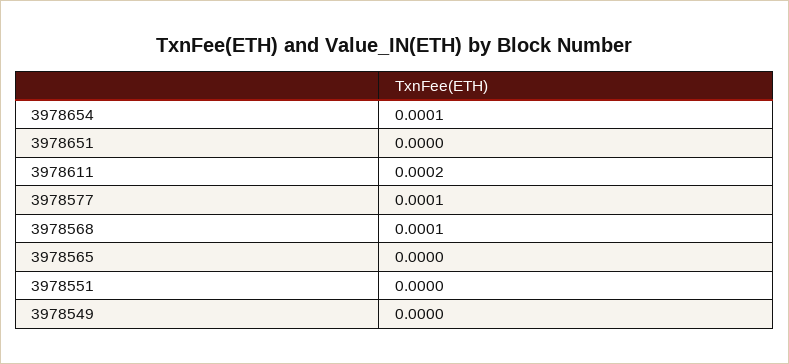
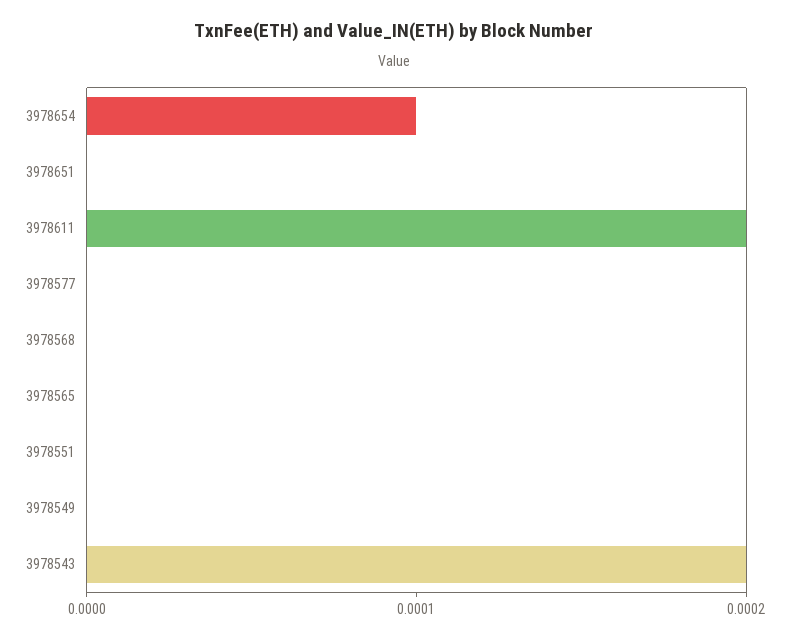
3978577: 0.0001 -> 0
3978568: 0.0001 -> 0
3978543: none -> 0.0002

